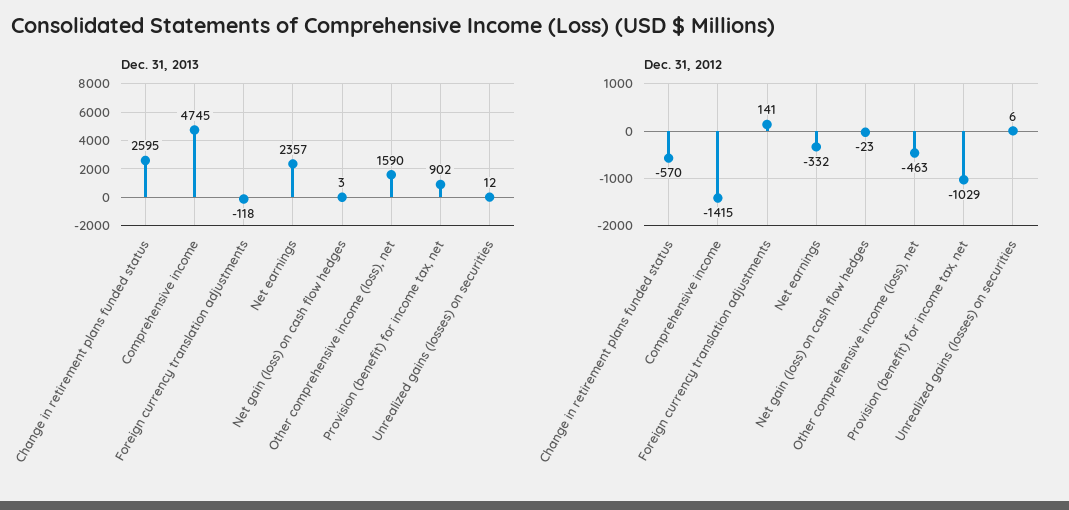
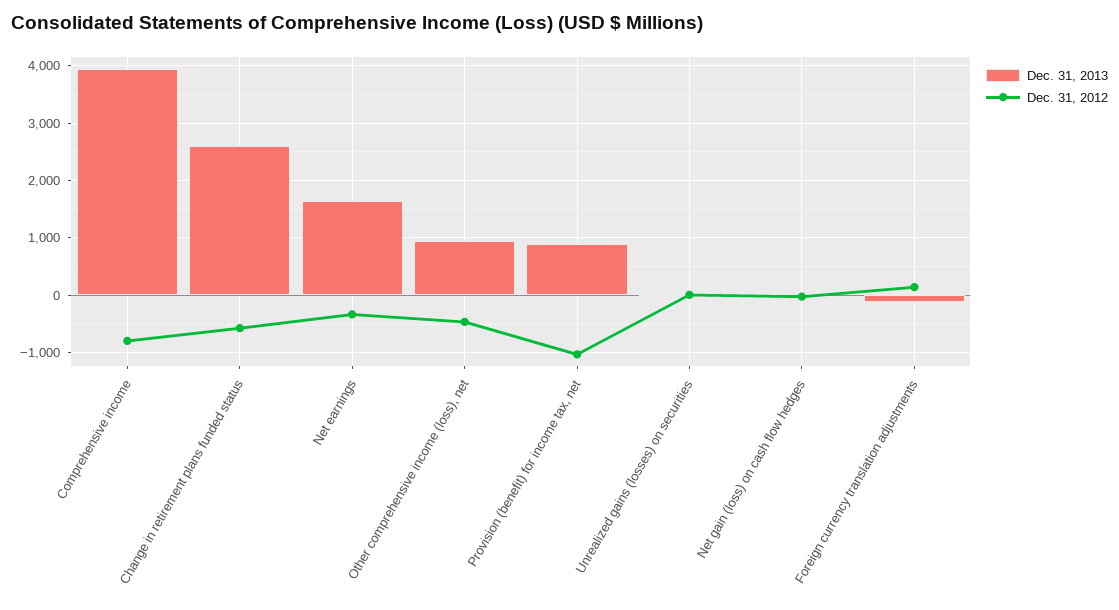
Dec. 31, 2013, Comprehensive income: 4745 -> 4000
Dec. 31, 2013, Net earnings: 2357 -> 1600
Dec. 31, 2013, Other comprehensive income (loss), net: 1590 -> 1000
Dec. 31, 2012, Comprehensive income: -1415 -> -800

